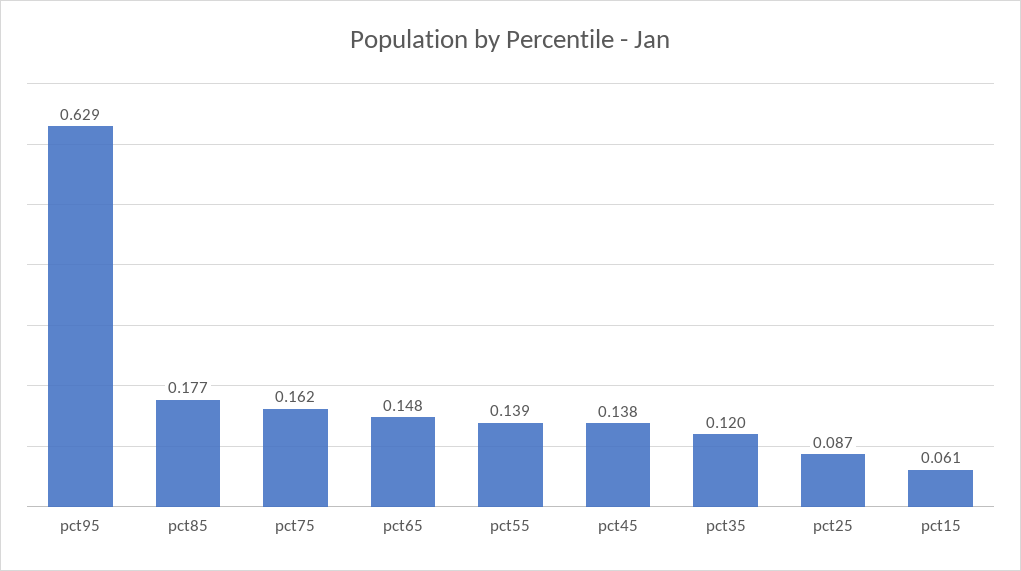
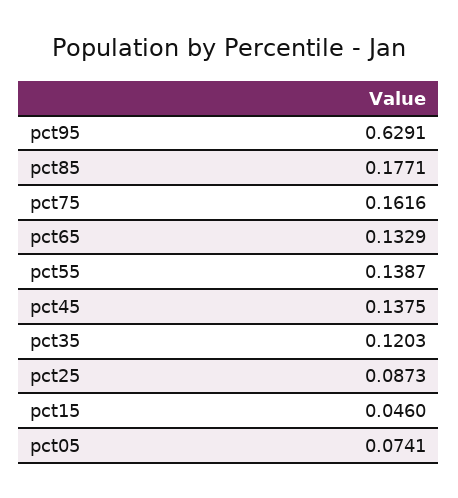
pct65: 0.148 -> 0.1329
pct15: 0.061 -> 0.046
pct05: none -> 0.0741

